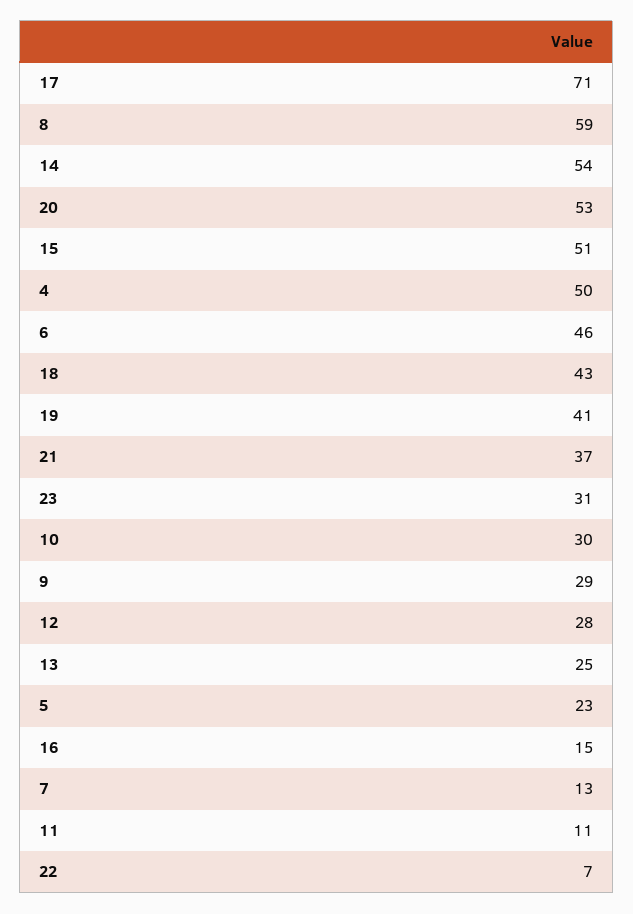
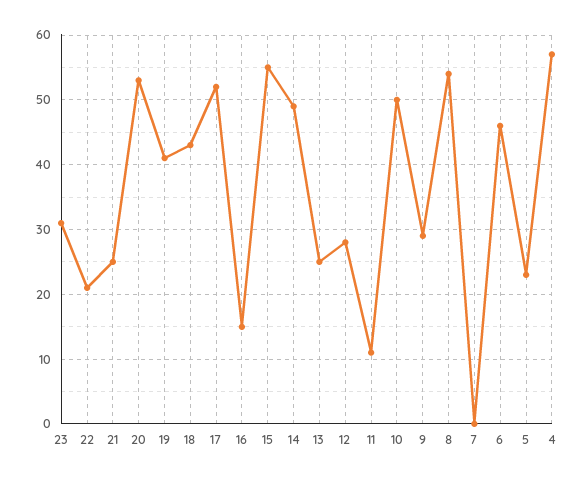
17: 71 -> 52
8: 59 -> 54
14: 54 -> 49
15: 51 -> 55
4: 50 -> 57
21: 37 -> 25
10: 30 -> 50
7: 13 -> 0
22: 7 -> 21

